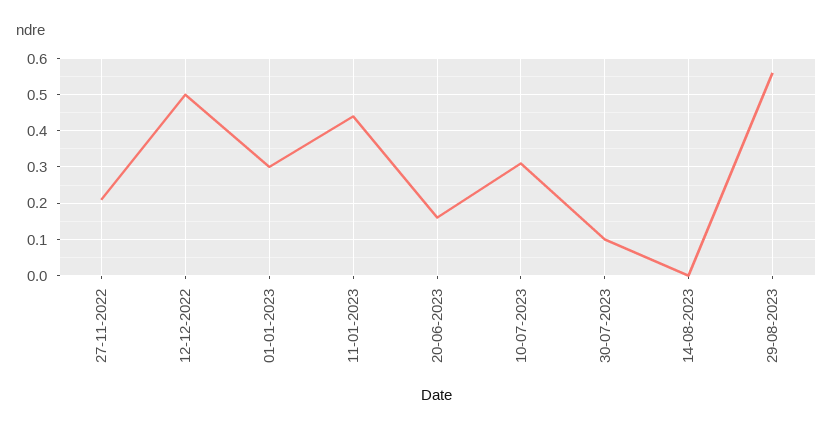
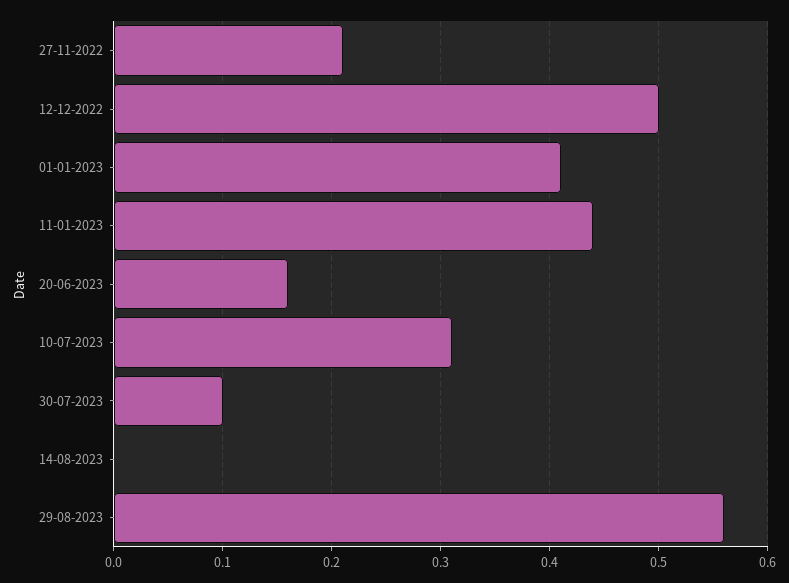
01-01-2023: 0.3 -> 0.41

